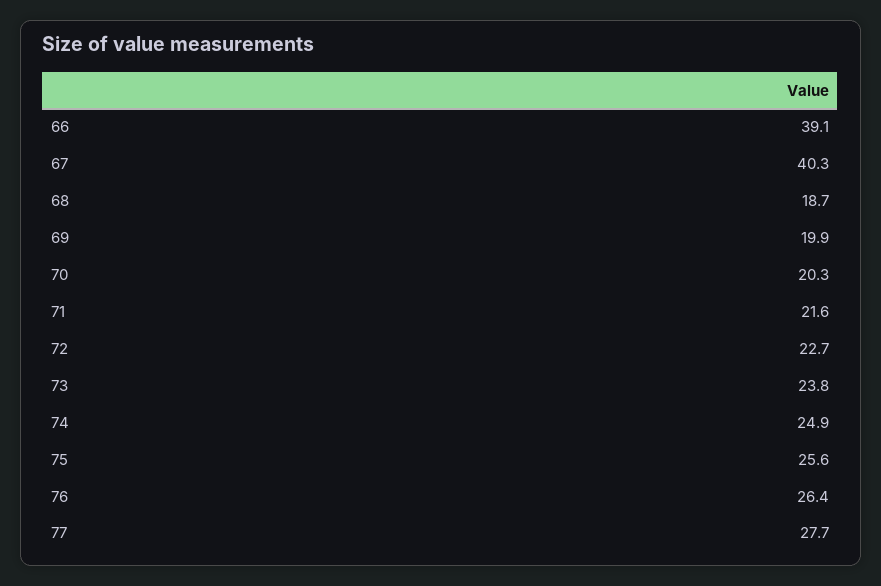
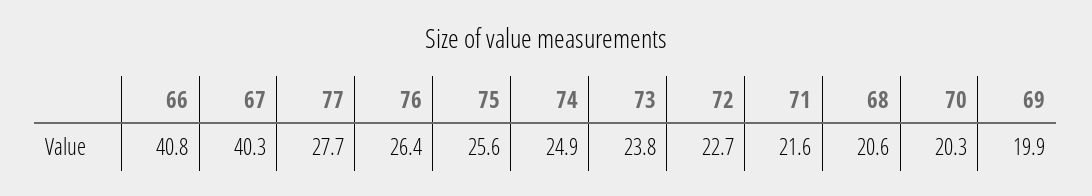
66: 39.1 -> 40.8
68: 18.7 -> 20.6

